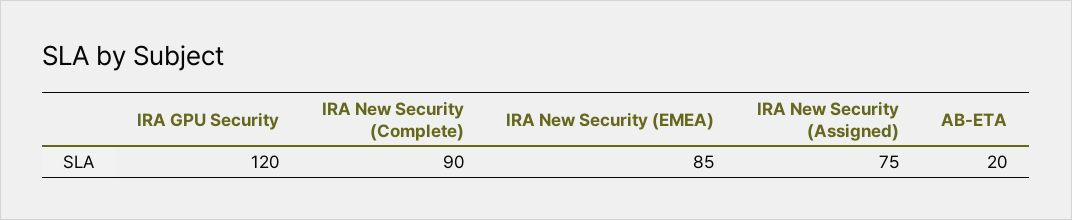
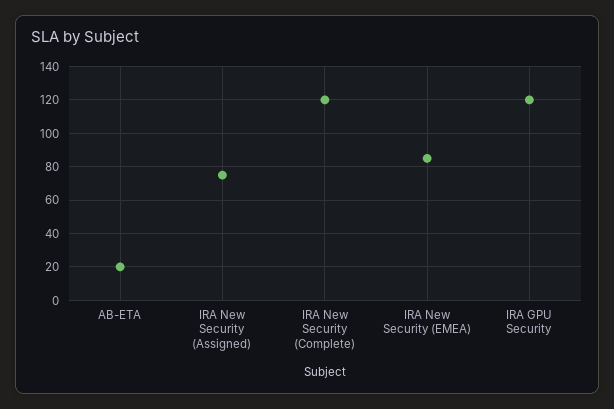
IRA New Security (Complete): 90 -> 120

